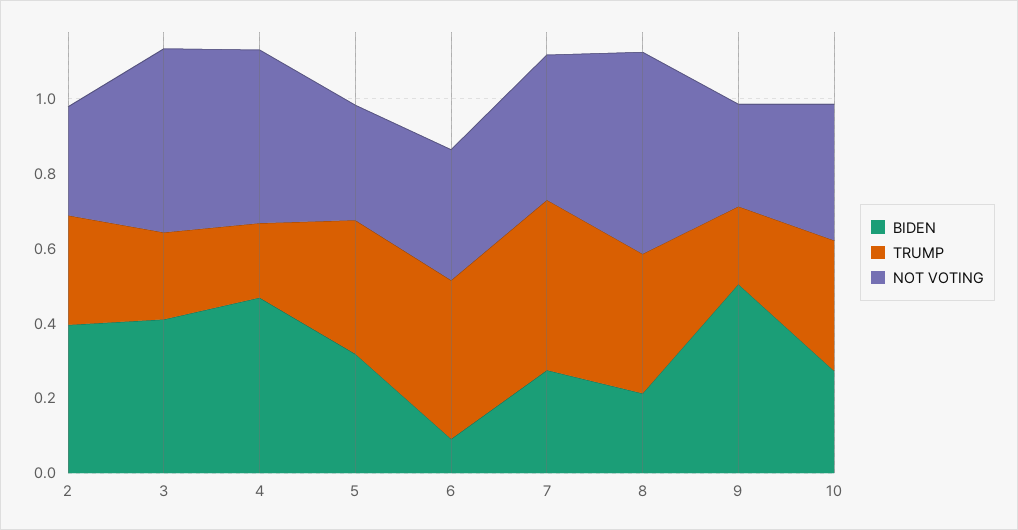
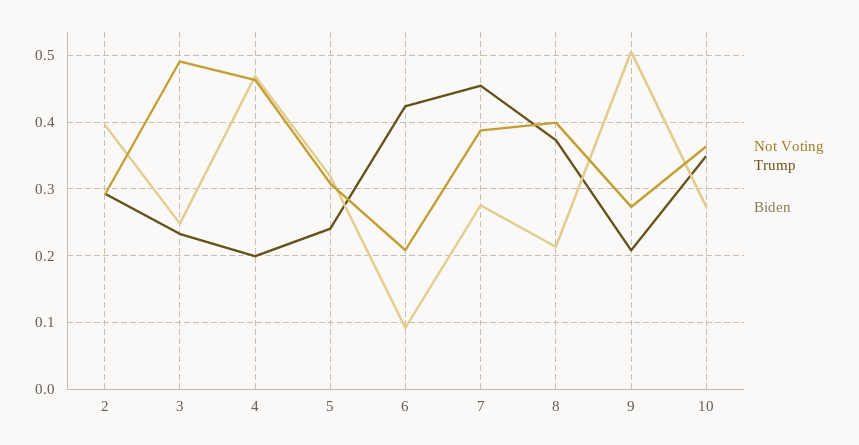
BIDEN, 3: 0.4 -> 0.25
TRUMP, 5: 0.35 -> 0.24
NOT VOTING, 6: 0.35 -> 0.21
NOT VOTING, 8: 0.55 -> 0.4

